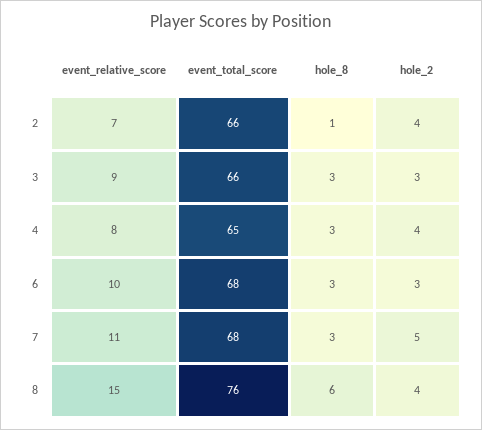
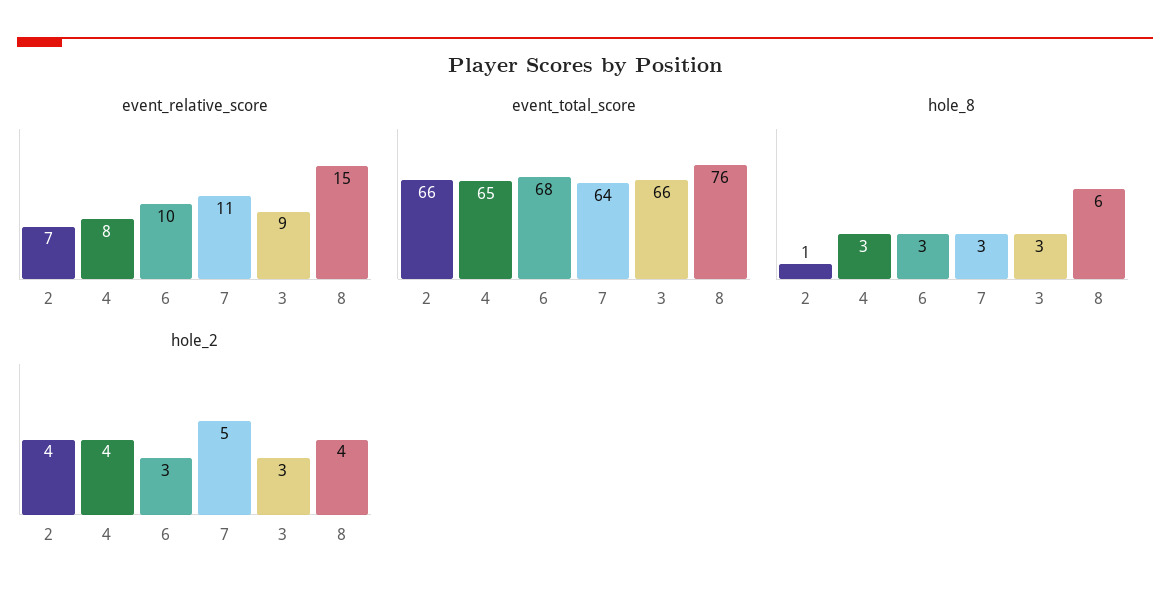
event_total_score, 7: 68 -> 64

